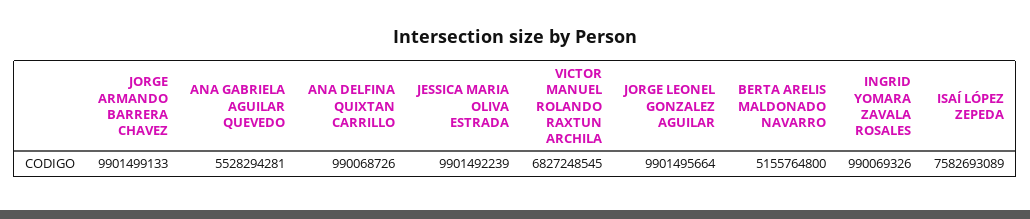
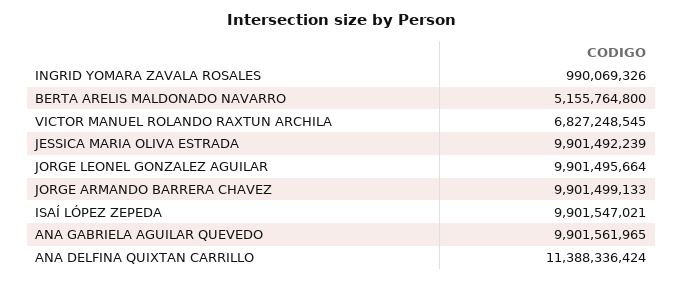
ANA GABRIELA AGUILAR QUEVEDO: 5528294281 -> 9901561965
ANA DELFINA QUIXTAN CARRILLO: 990068726 -> 11388336424
ISAÍ LÓPEZ ZEPEDA: 7582693089 -> 9901547021

